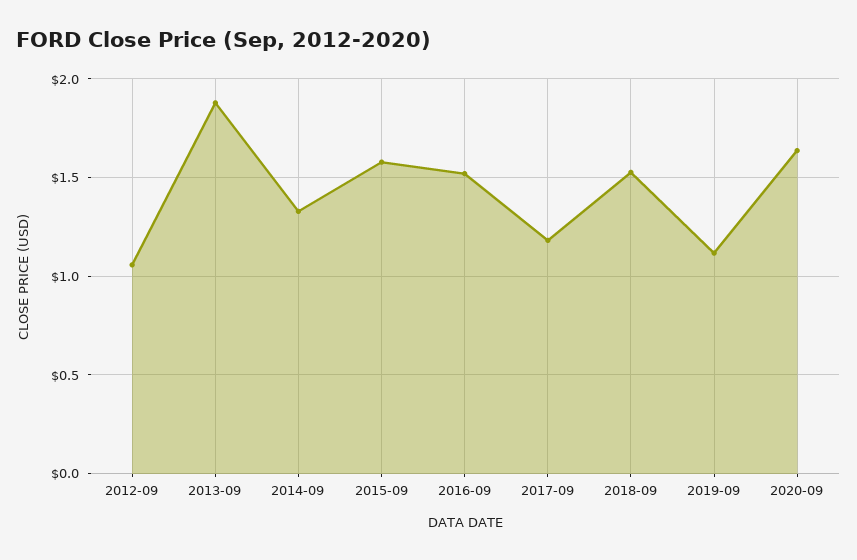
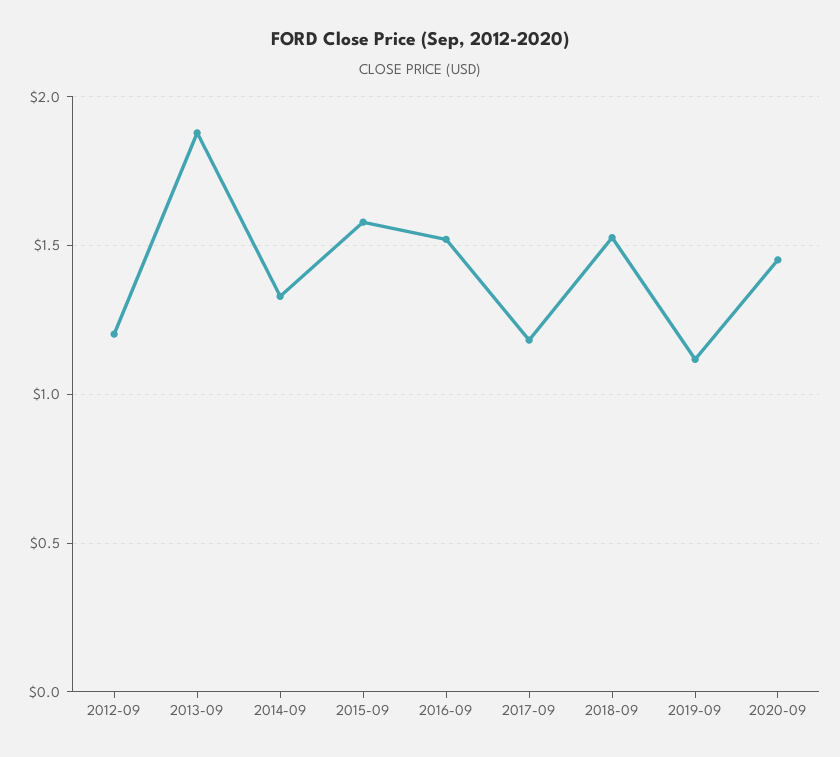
2012-09: 1.05 -> 1.2
2020-09: 1.65 -> 1.45

